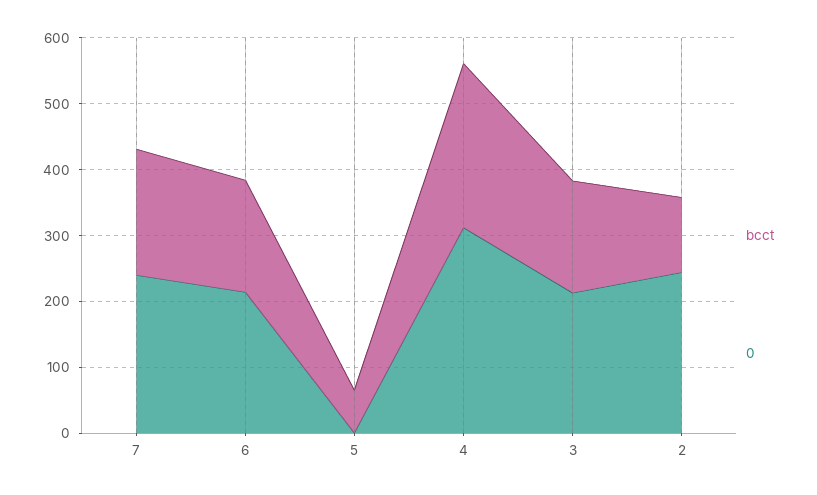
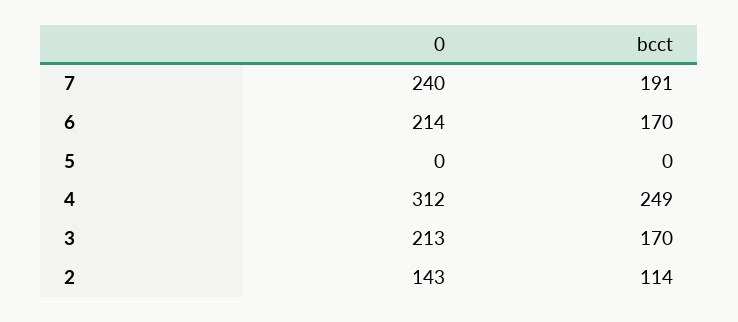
bcct, 5: 60 -> 0
0, 2: 240 -> 143

